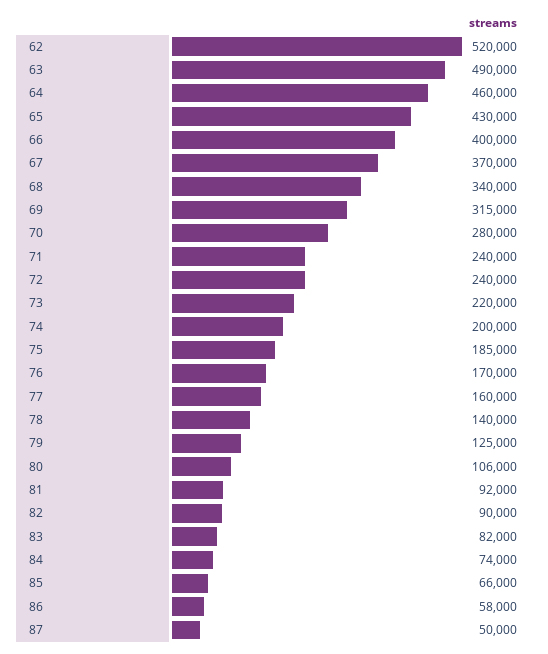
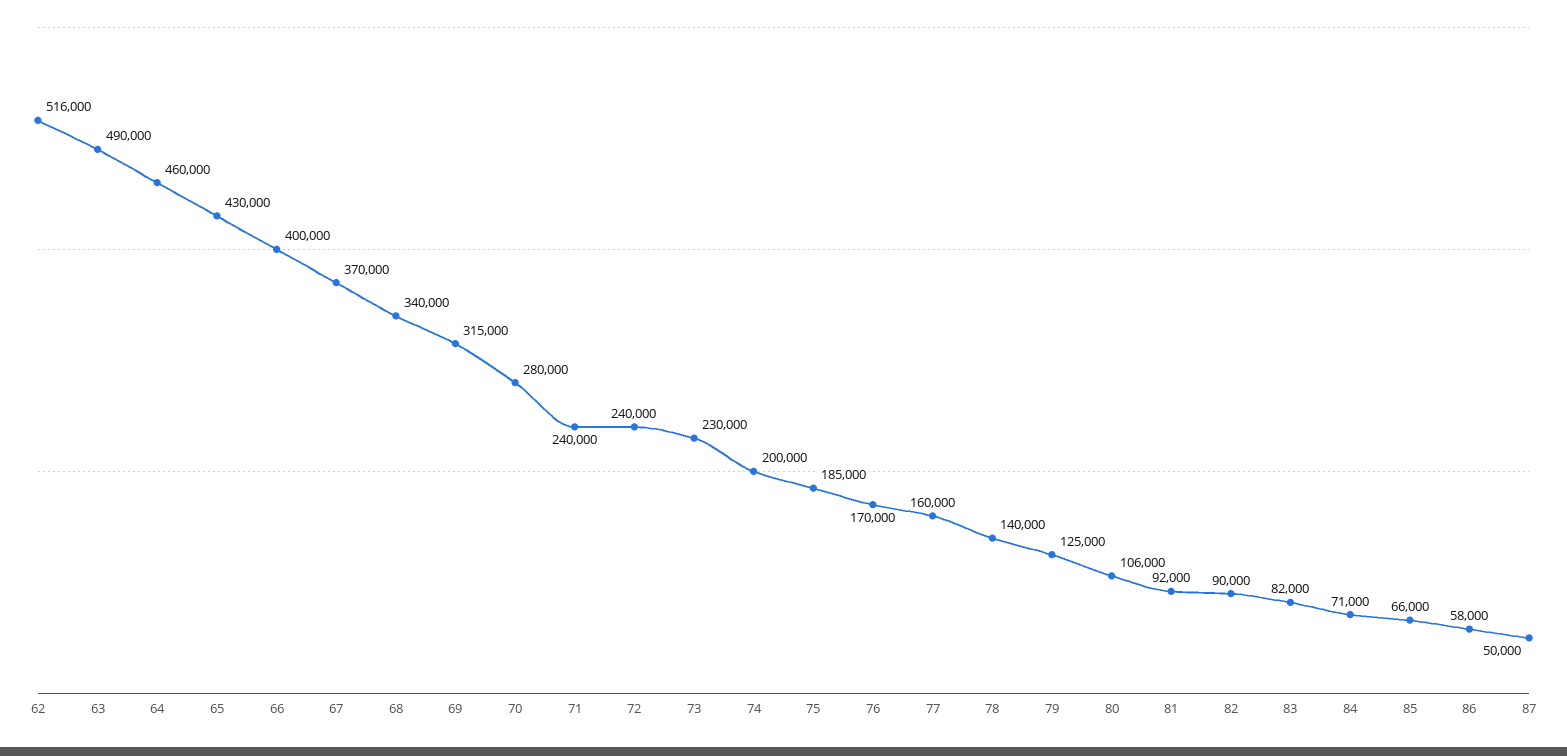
62: 520000 -> 516000
73: 220000 -> 230000
84: 74000 -> 71000

